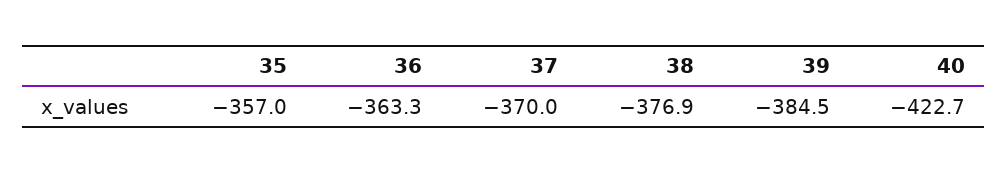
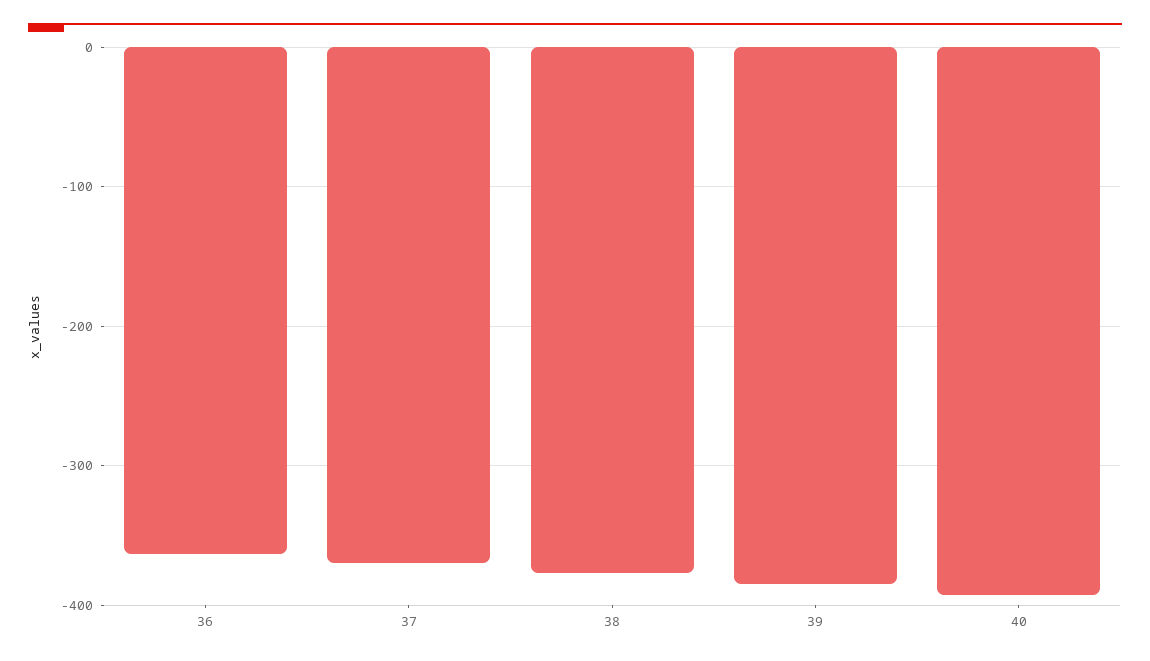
35: -357 -> none
40: -422.7 -> -390

